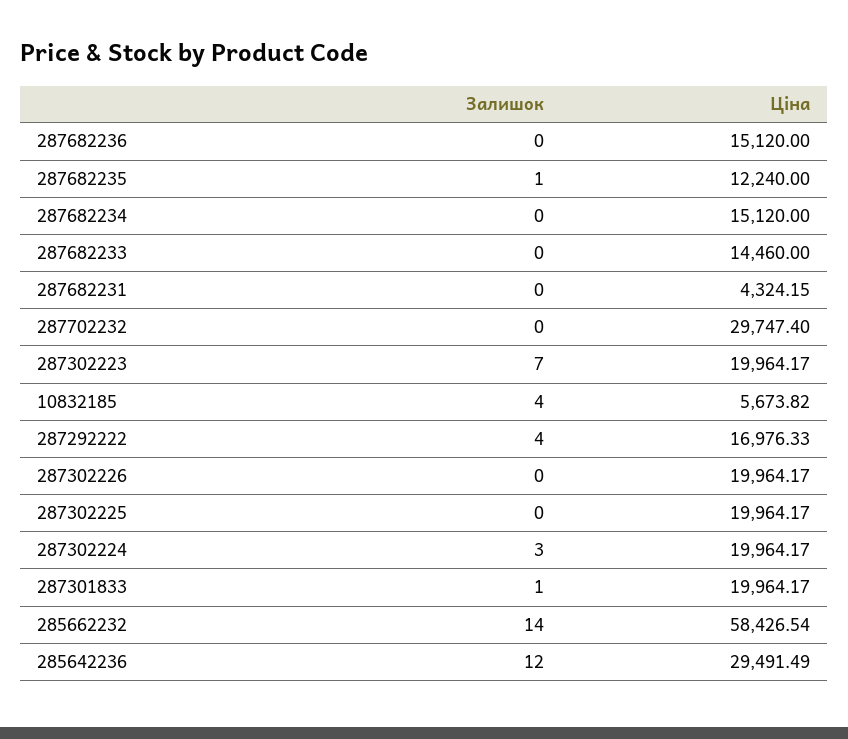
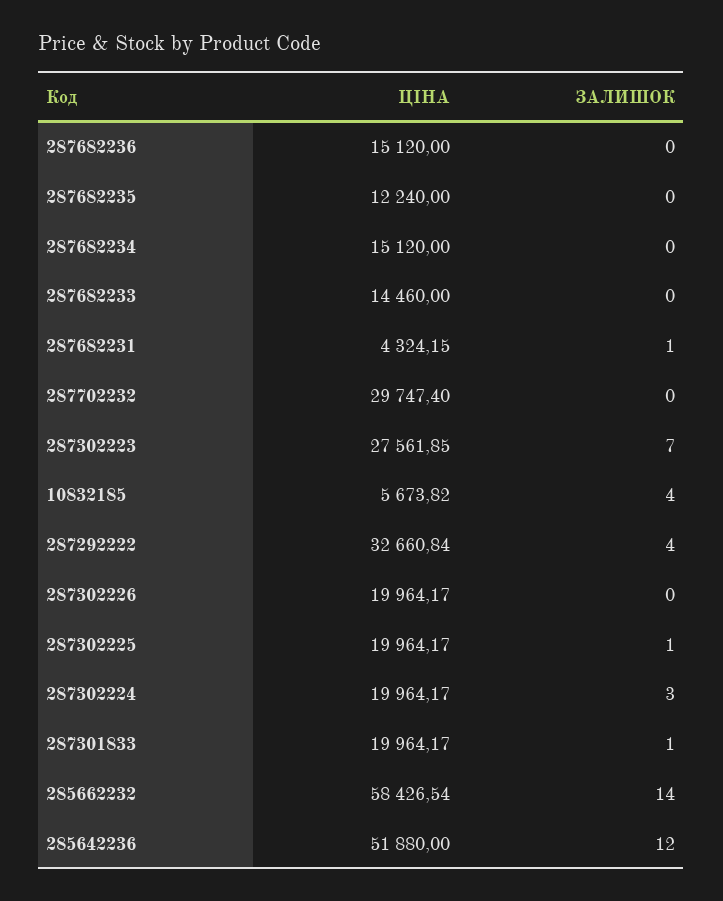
Залишок, 287682235: 1 -> 0
Залишок, 287682231: 0 -> 1
Ціна, 287302223: 19964.17 -> 27561.85
Ціна, 287292222: 16976.33 -> 32660.84
Залишок, 287302225: 0 -> 1
Ціна, 285642236: 29491.49 -> 51880

